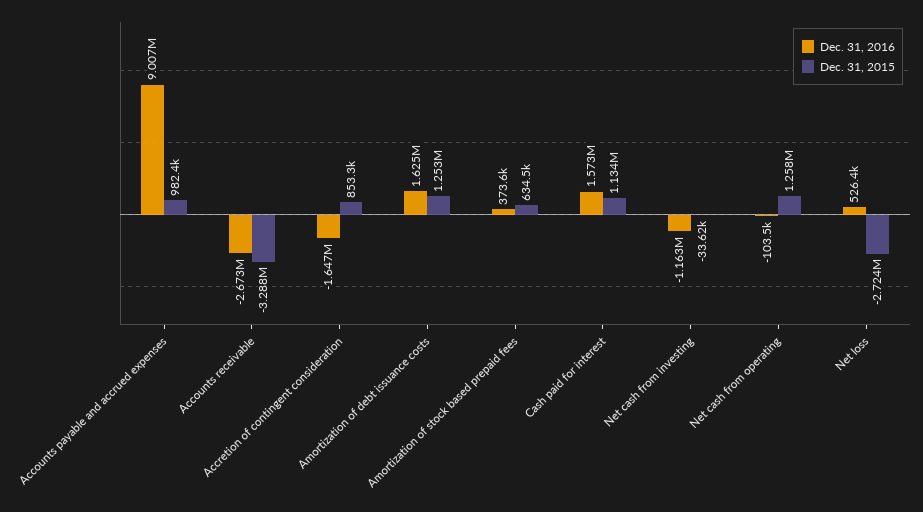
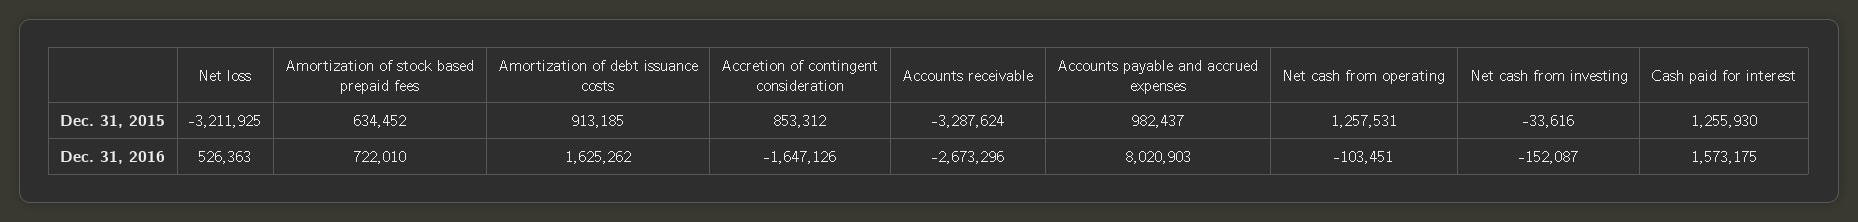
Dec. 31, 2016, Accounts payable and accrued expenses: 9007000 -> 8020903
Dec. 31, 2015, Amortization of debt issuance costs: 1253000 -> 913185
Dec. 31, 2016, Amortization of stock based prepaid fees: 373600 -> 722010
Dec. 31, 2015, Cash paid for interest: 1134000 -> 1255930
Dec. 31, 2016, Net cash from investing: -1163000 -> -152087
Dec. 31, 2015, Net loss: -2724000 -> -3211925

